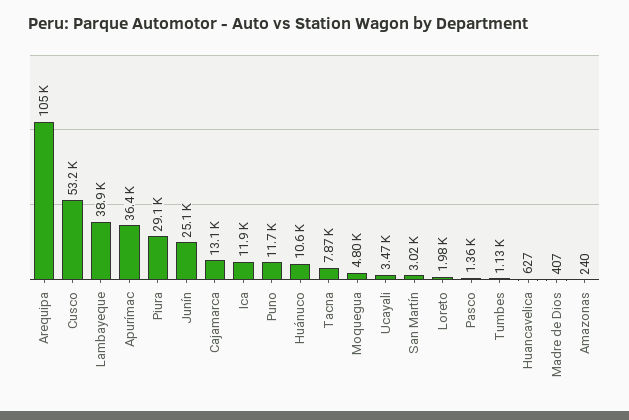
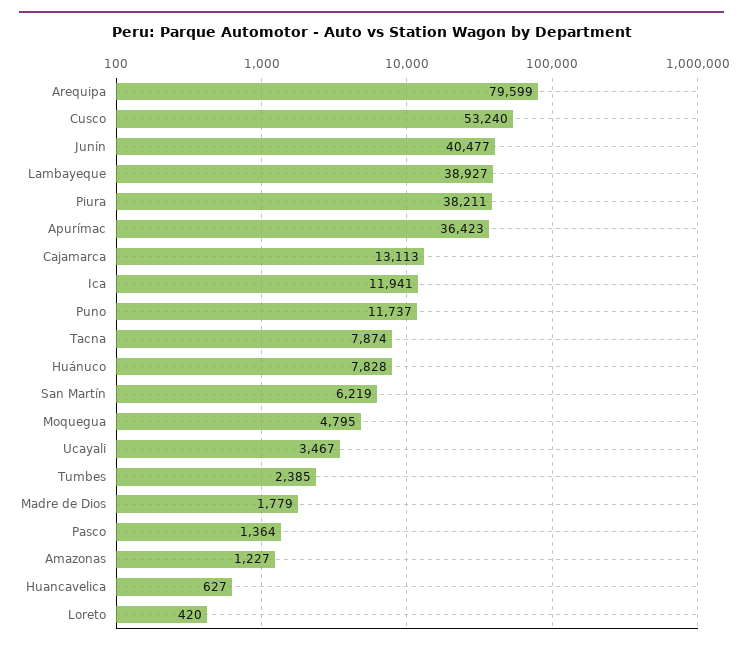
Arequipa: 105000 -> 79599
Piura: 29100 -> 38211
Junín: 25100 -> 40477
Huánuco: 10600 -> 7828
San Martín: 3020 -> 6219
Loreto: 1980 -> 420
Tumbes: 1130 -> 2385
Madre de Dios: 407 -> 1779
Amazonas: 240 -> 1227

